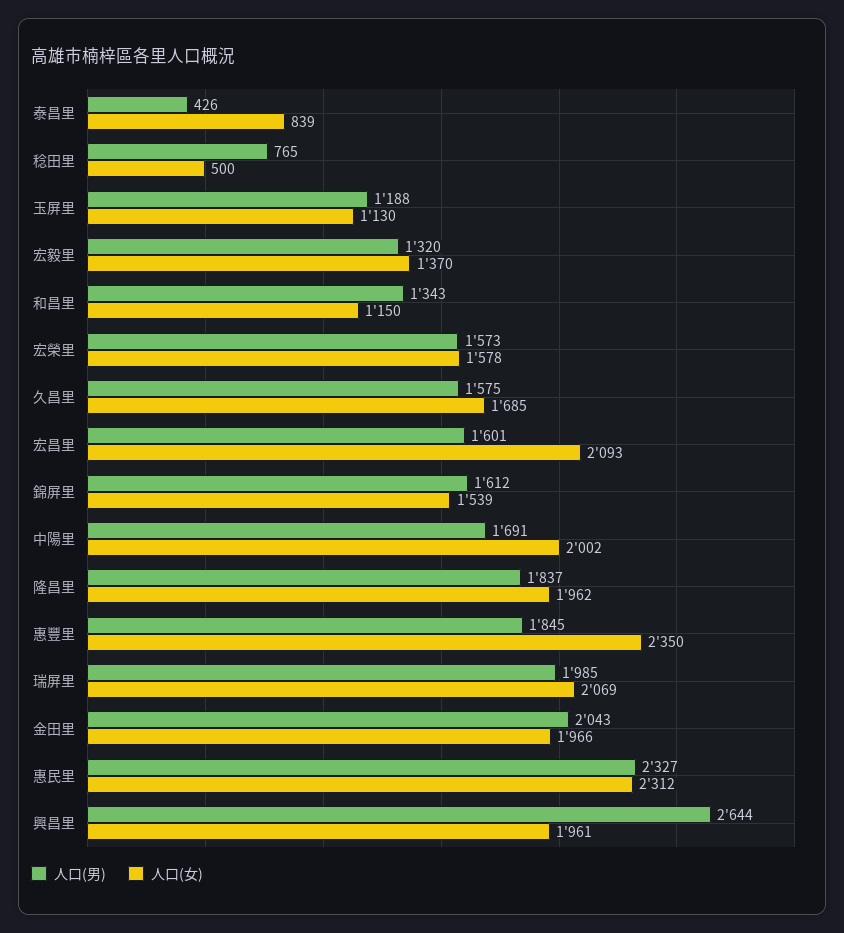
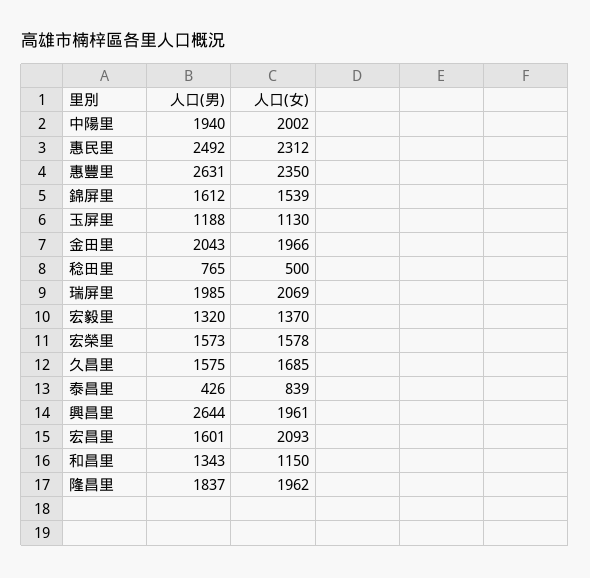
人口(男), 中陽里: 1691 -> 1940
人口(男), 惠豐里: 1845 -> 2631
人口(男), 惠民里: 2327 -> 2492

